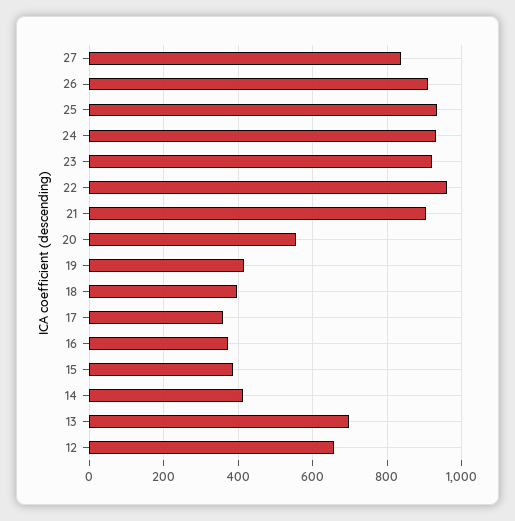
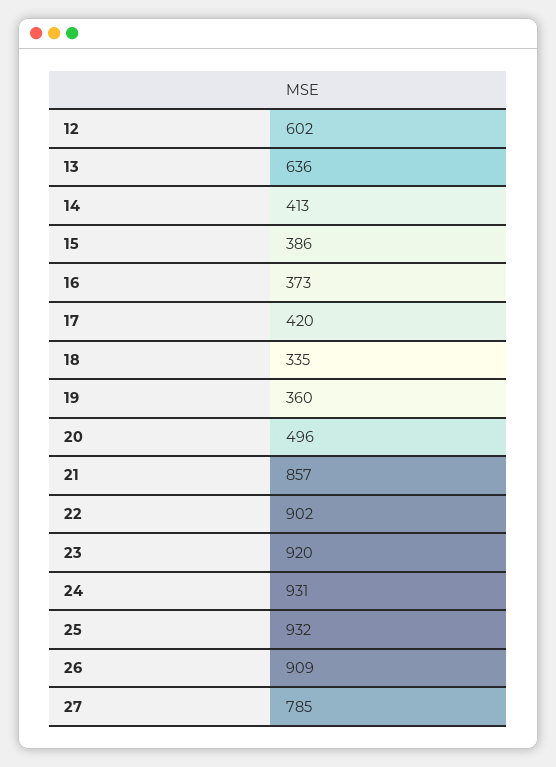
27: 840 -> 785
22: 960 -> 902
21: 900 -> 857
20: 560 -> 496
19: 420 -> 360
18: 400 -> 335
17: 360 -> 420
13: 700 -> 636
12: 660 -> 602

